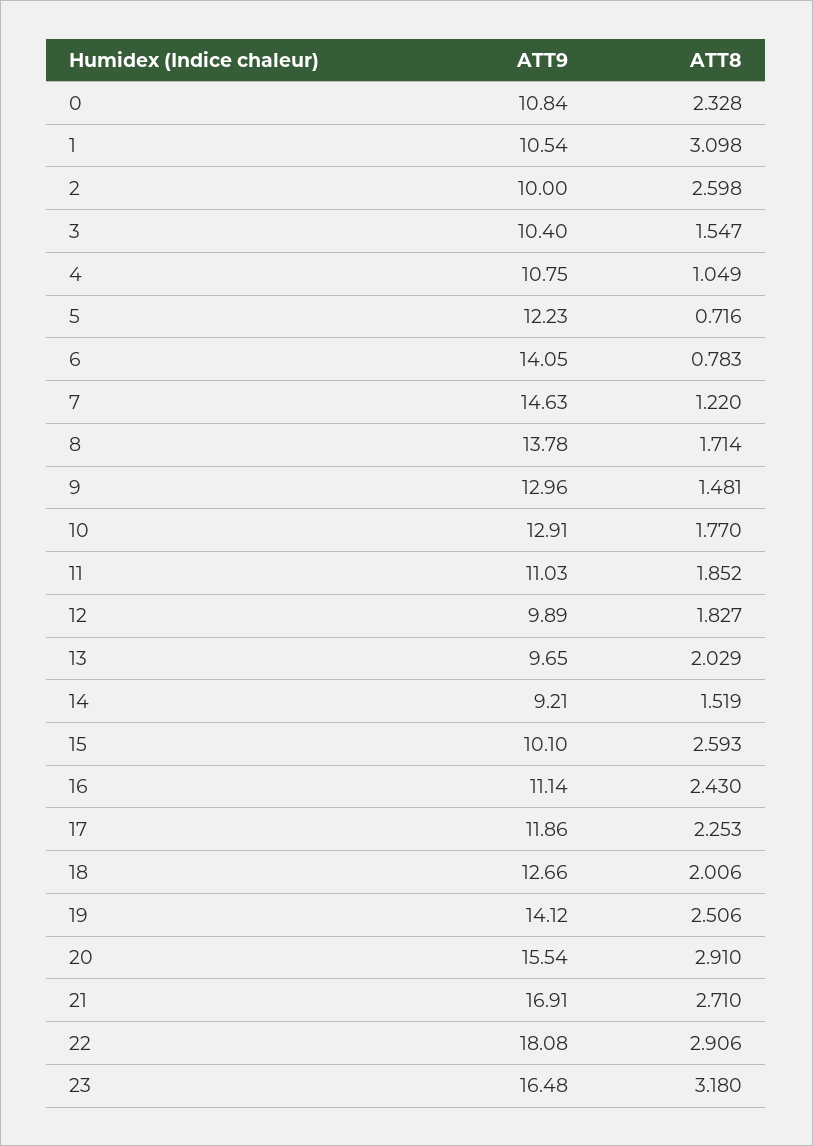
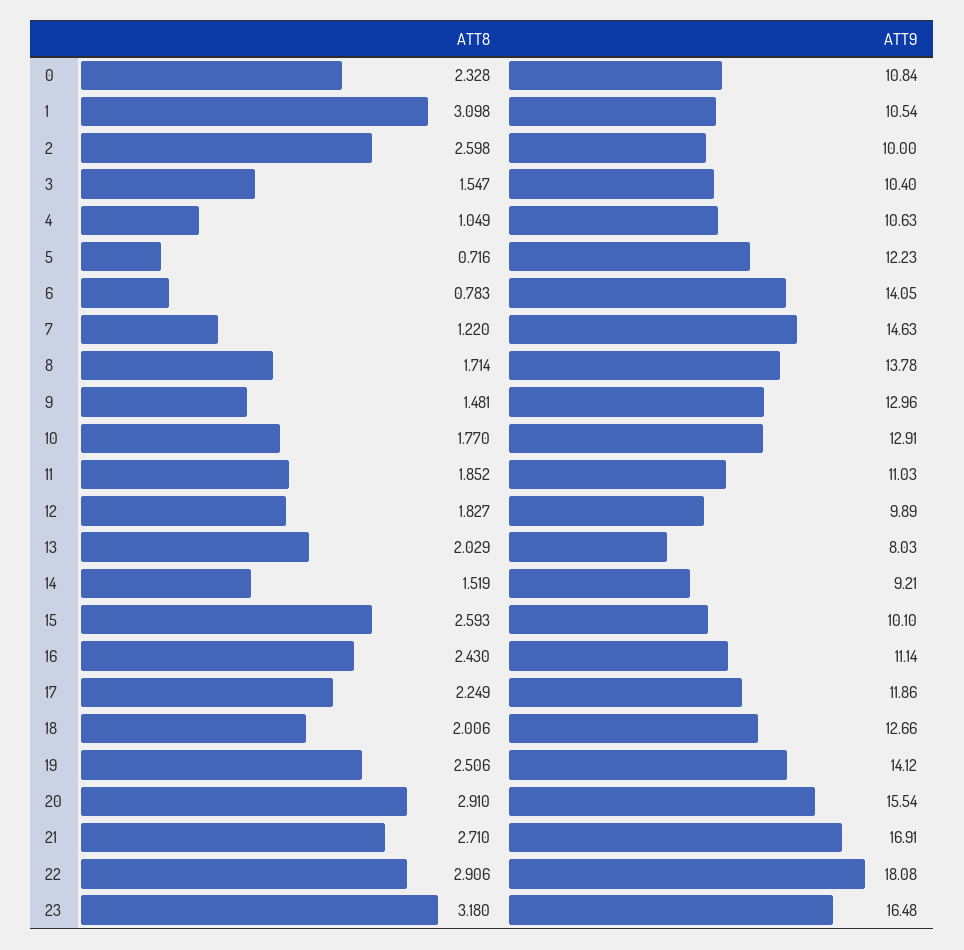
ATT9, 4: 10.75 -> 10.63
ATT9, 13: 9.65 -> 8.03
ATT8, 17: 2.253 -> 2.249

